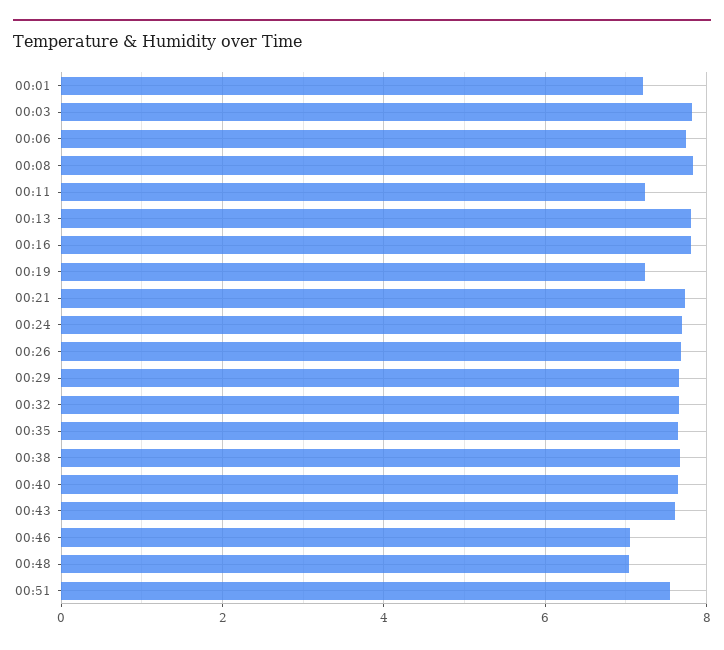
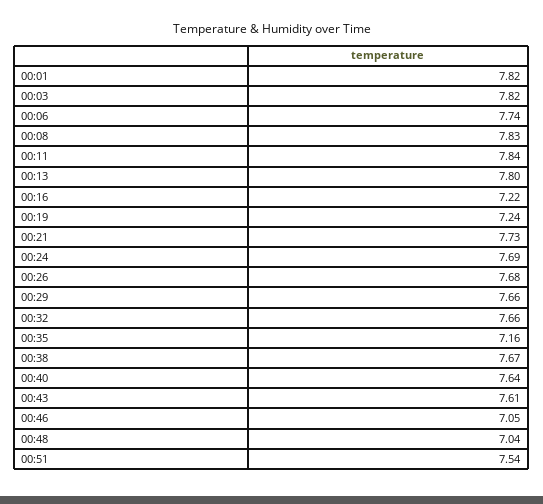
00:01: 7.2 -> 7.82
00:11: 7.2 -> 7.84
00:16: 7.8 -> 7.22
00:35: 7.6 -> 7.16

